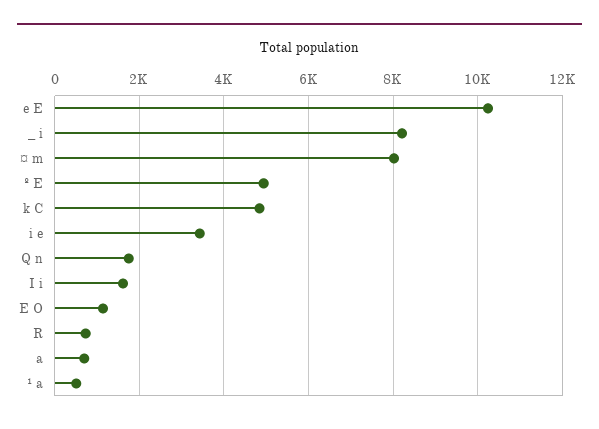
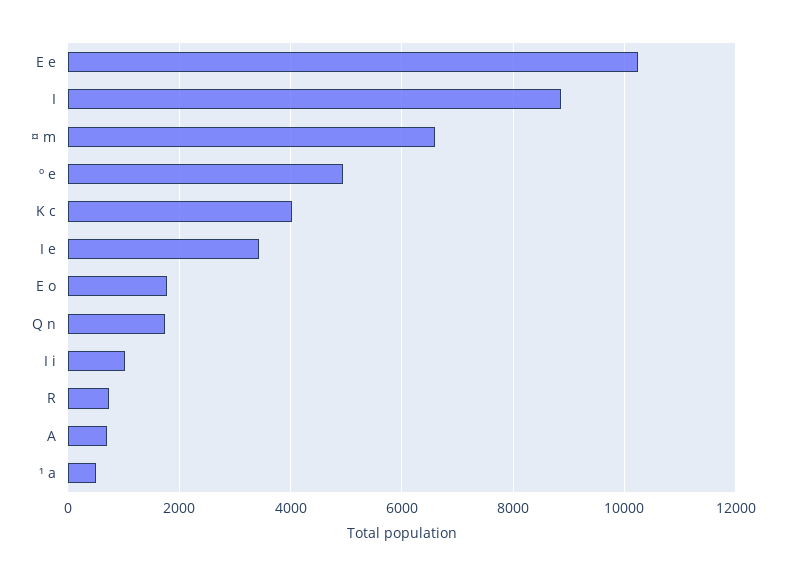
_ i: 8200 -> 8800
¤ m: 8000 -> 6600
k C: 4800 -> 4000
I i: 1600 -> 1000
E O: 1200 -> 1800

